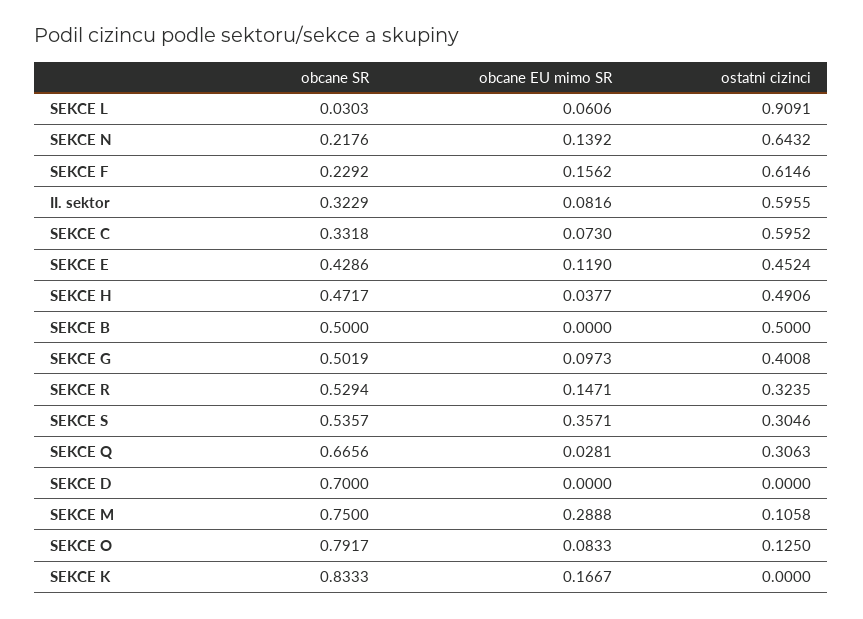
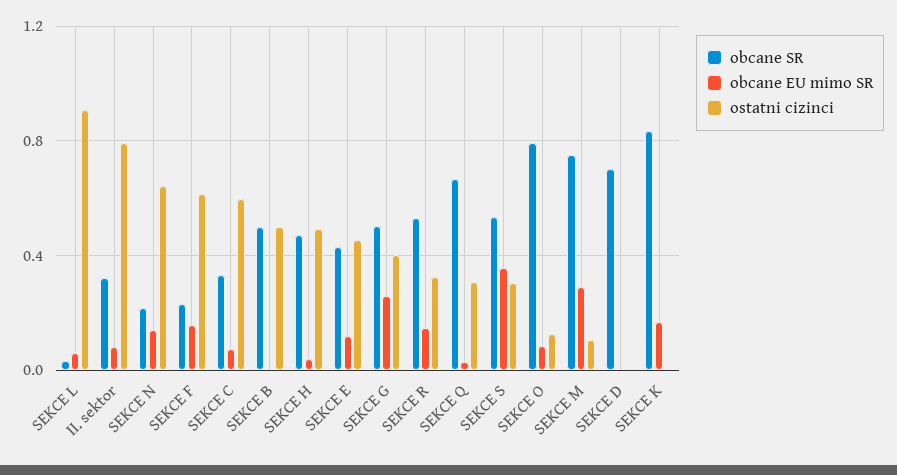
ostatni cizinci, II. sektor: 0.5955 -> 0.8
obcane EU mimo SR, SEKCE G: 0.0973 -> 0.25

